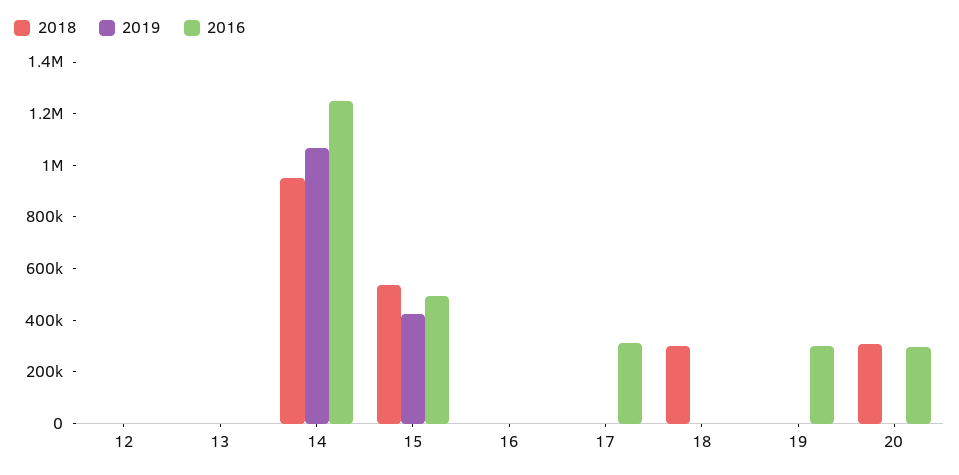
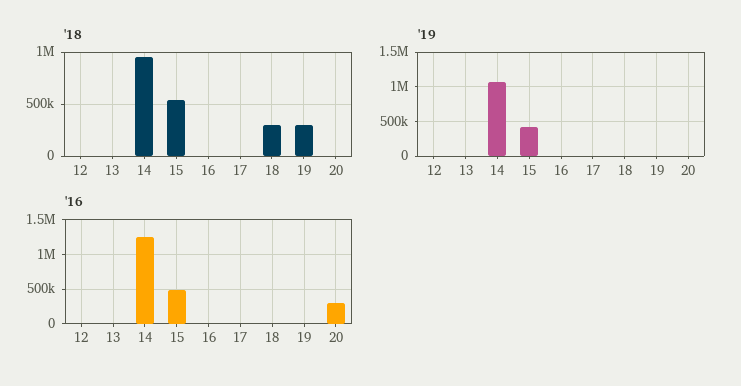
2016, 17: 300000 -> 0
2018, 19: 0 -> 300000
2016, 19: 300000 -> 0
2018, 20: 300000 -> 0

